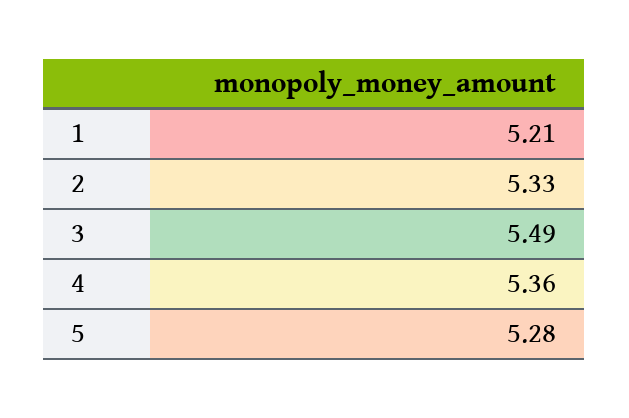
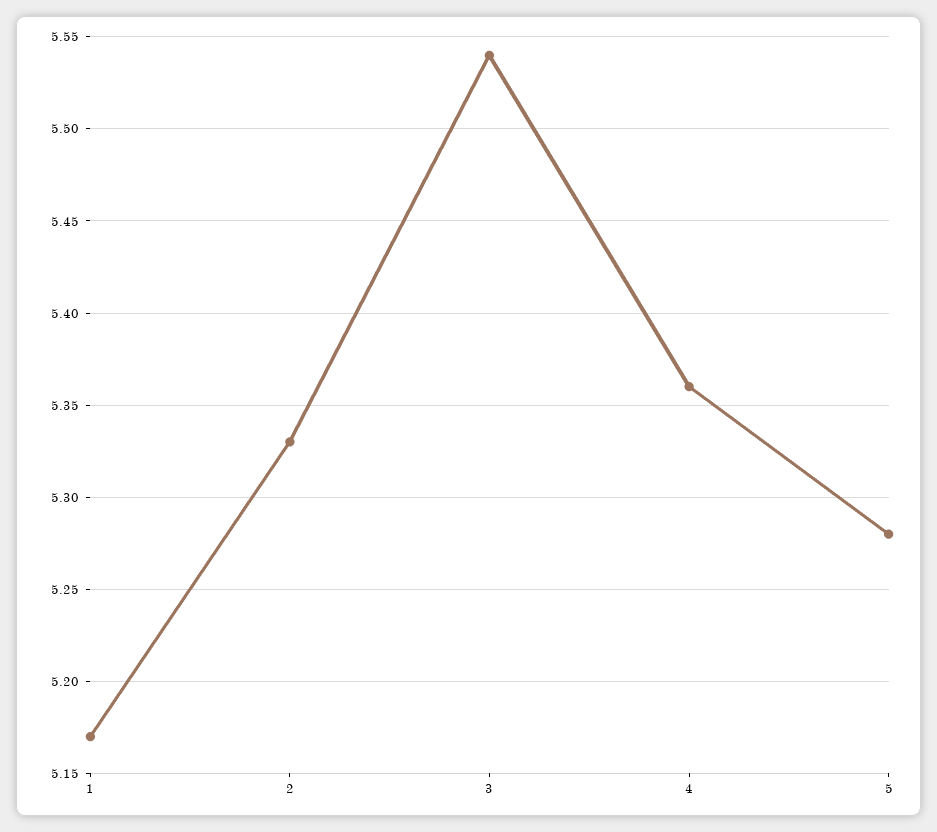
1: 5.21 -> 5.17
3: 5.49 -> 5.54

